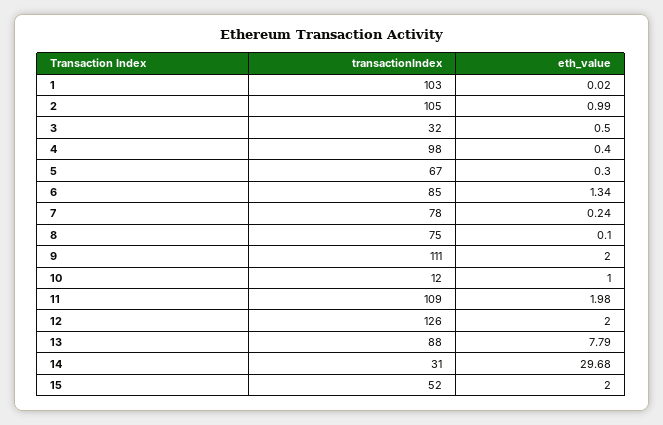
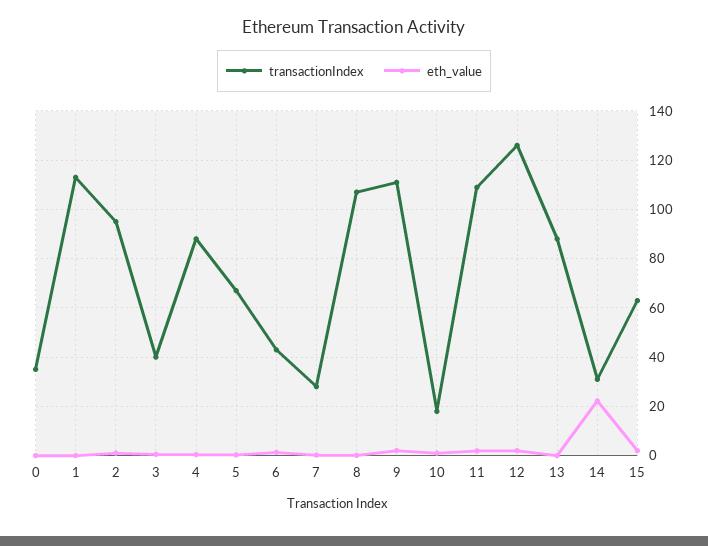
transactionIndex, 1: 103 -> 112.5
transactionIndex, 2: 105 -> 95
transactionIndex, 3: 32 -> 40
transactionIndex, 4: 98 -> 87.5
transactionIndex, 6: 85 -> 42.5
transactionIndex, 7: 78 -> 27.5
transactionIndex, 8: 75 -> 107.5
transactionIndex, 10: 12 -> 17.5
eth_value, 13: 7.79 -> 0
eth_value, 14: 29.68 -> 22.5
transactionIndex, 15: 52 -> 62.5
transactionIndex, 0: none -> 35
eth_value, 0: none -> 0

